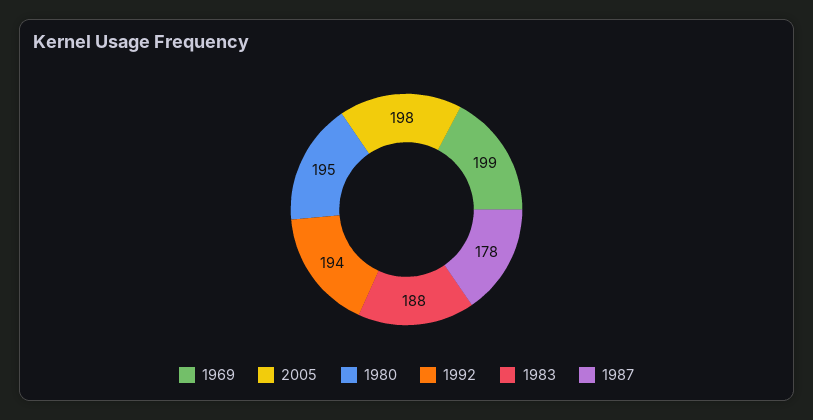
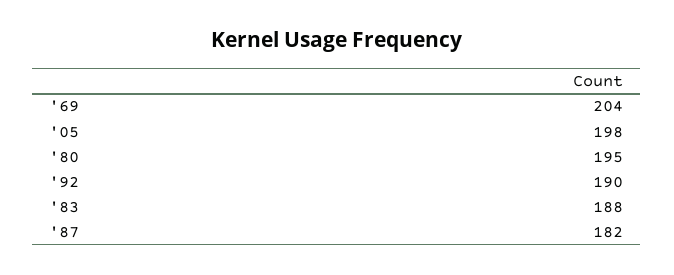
1969: 199 -> 204
1992: 194 -> 190
1987: 178 -> 182

